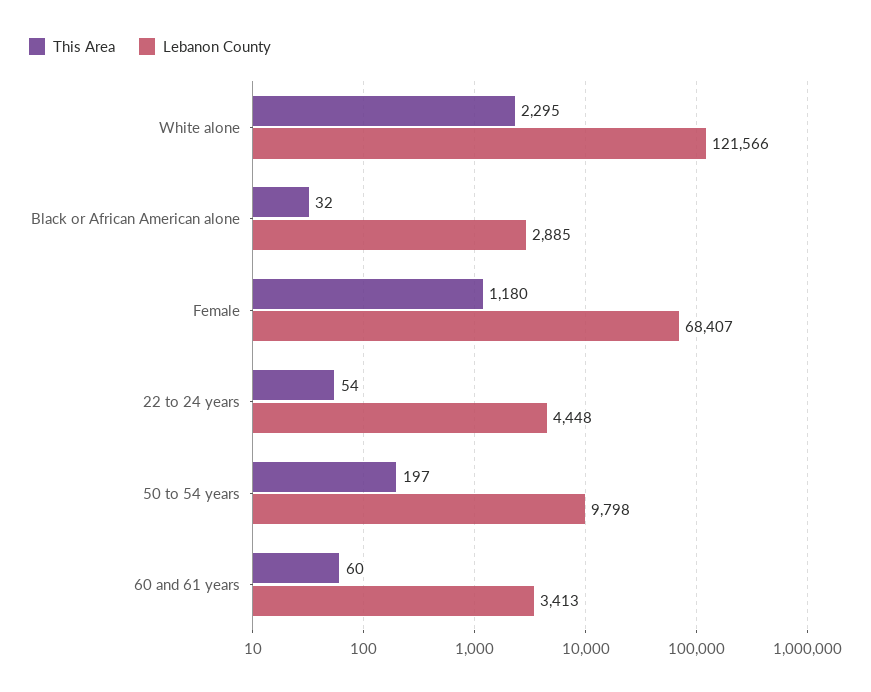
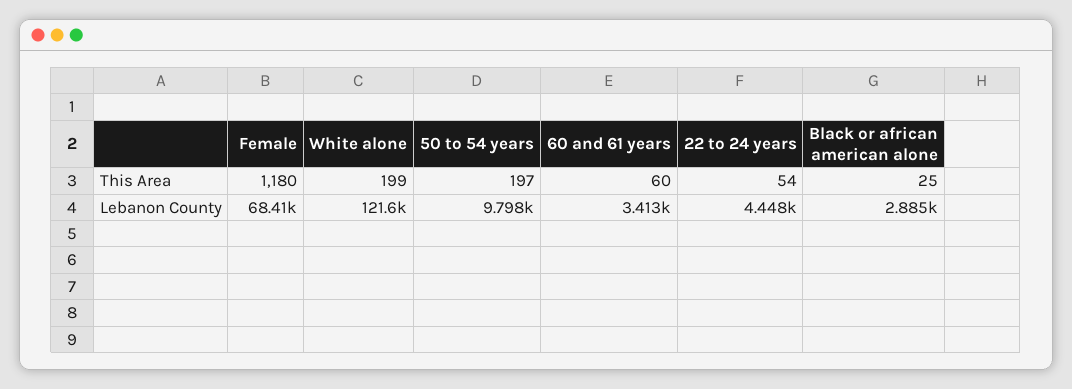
This Area, White alone: 2295 -> 199
This Area, Black or African American alone: 32 -> 25

